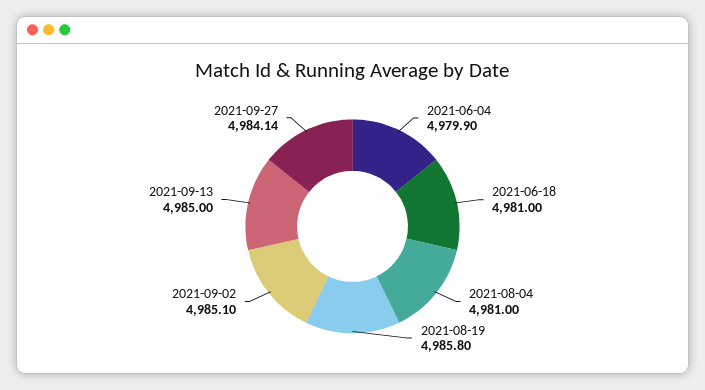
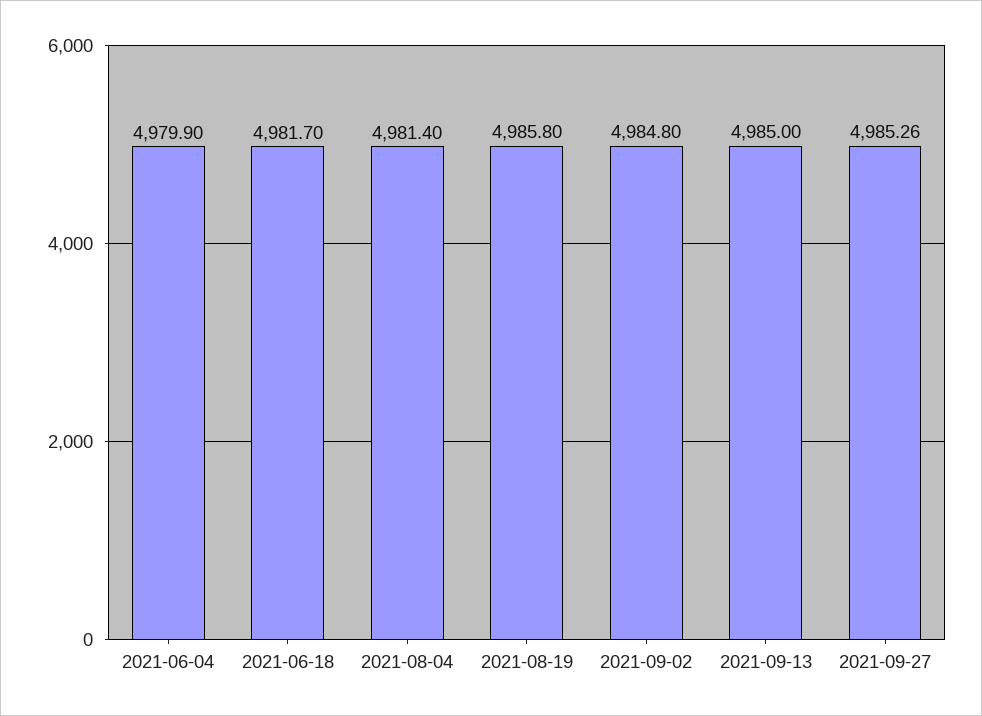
2021-06-18: 4981 -> 4981.7
2021-08-04: 4981 -> 4981.4
2021-09-02: 4985.1 -> 4984.8
2021-09-27: 4984.14 -> 4985.26

